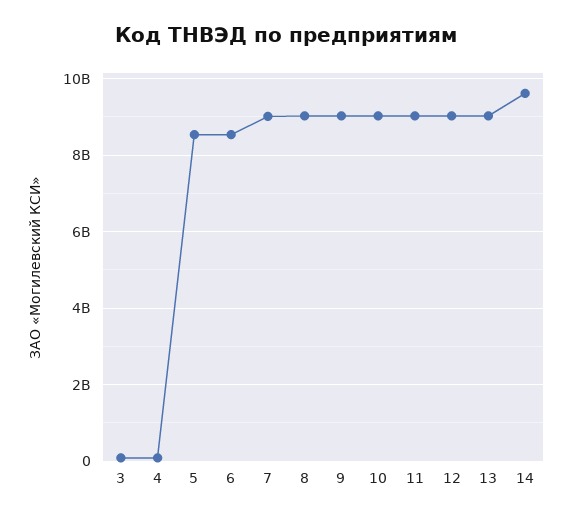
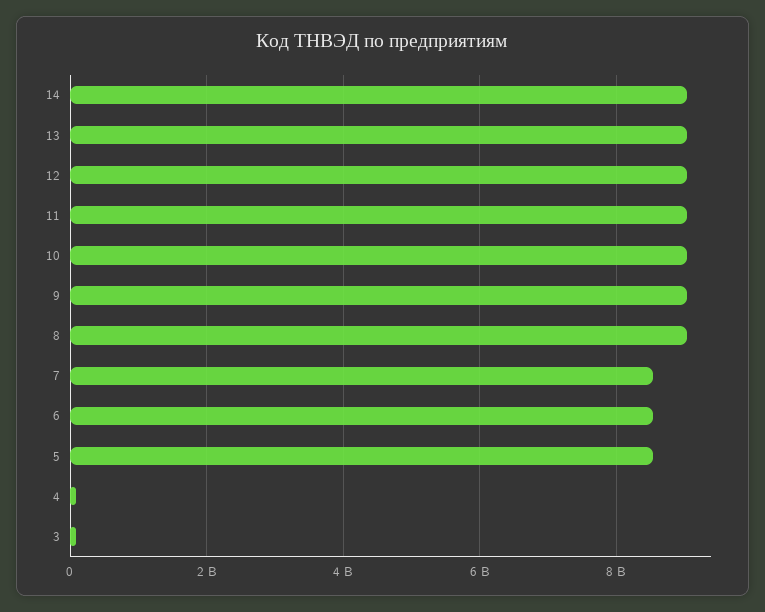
7: 9000000000 -> 8600000000
14: 9600000000 -> 9000000000

